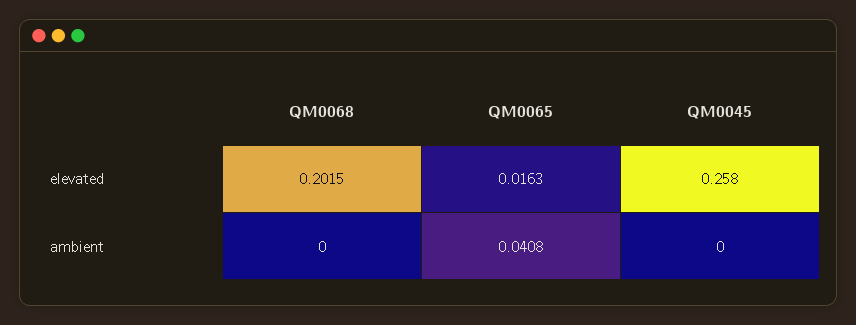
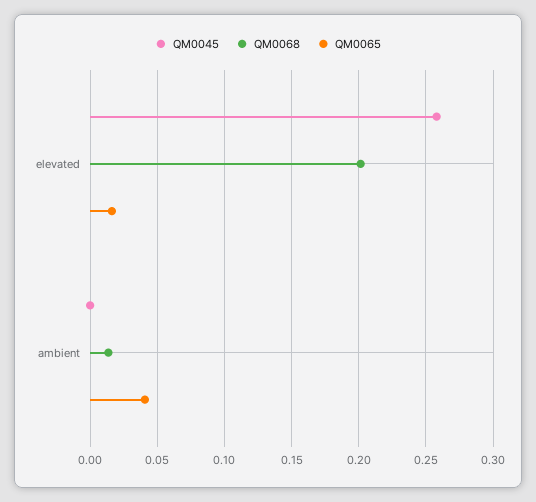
QM0068, ambient: 0 -> 0.015

